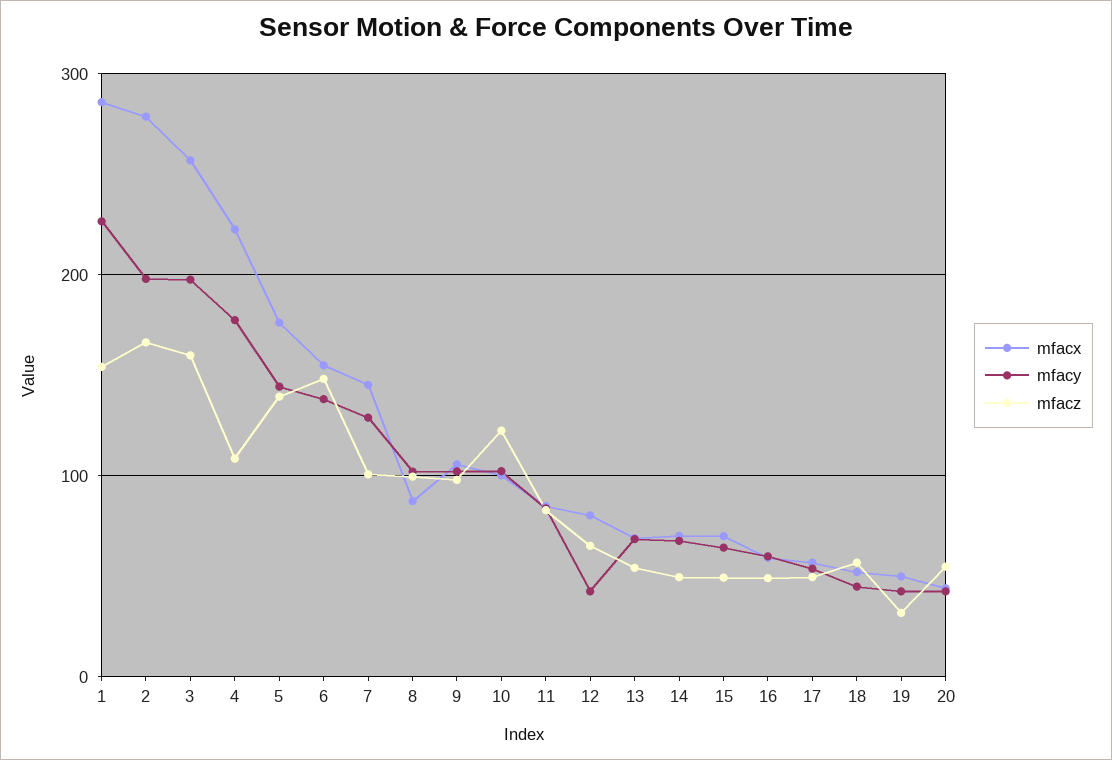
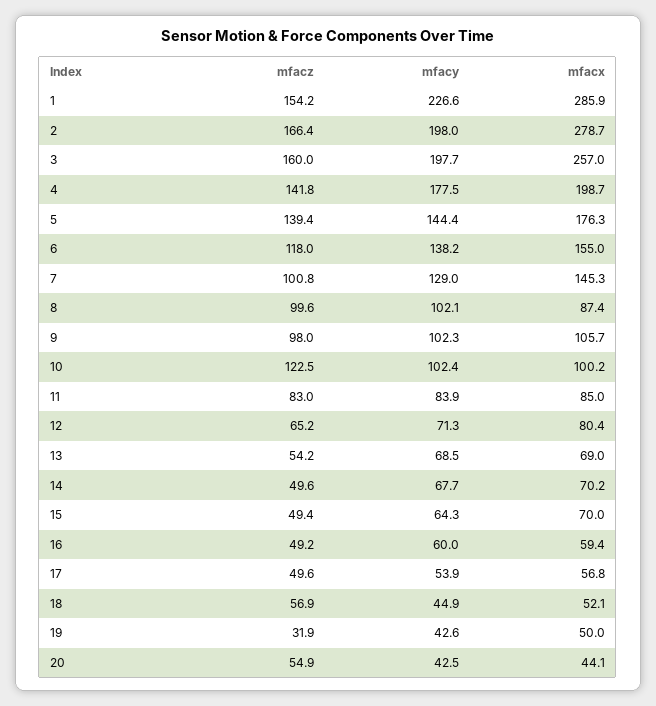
mfacx, 4: 220 -> 198.7
mfacz, 4: 110 -> 141.8
mfacz, 6: 150 -> 118
mfacy, 12: 40 -> 71.3

